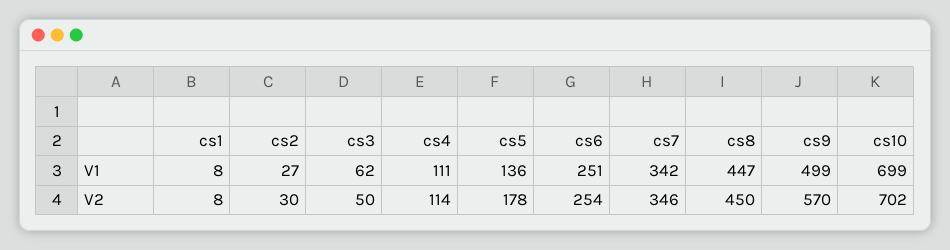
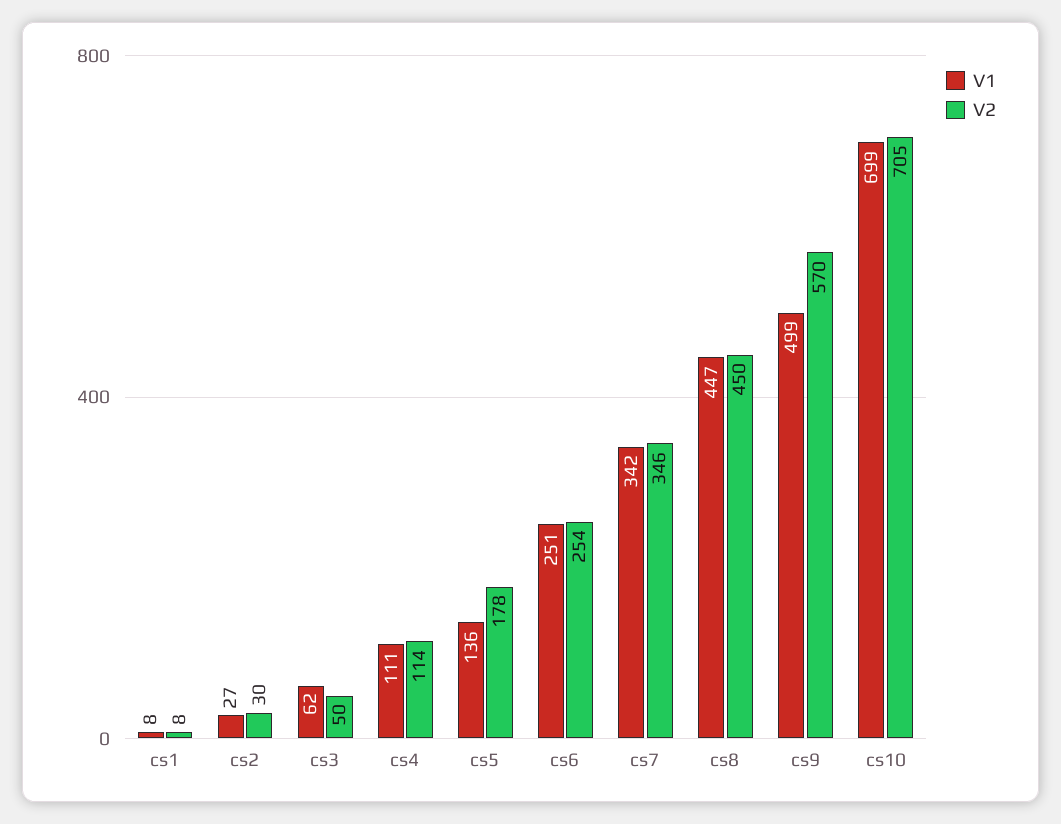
V2, cs10: 702 -> 705

